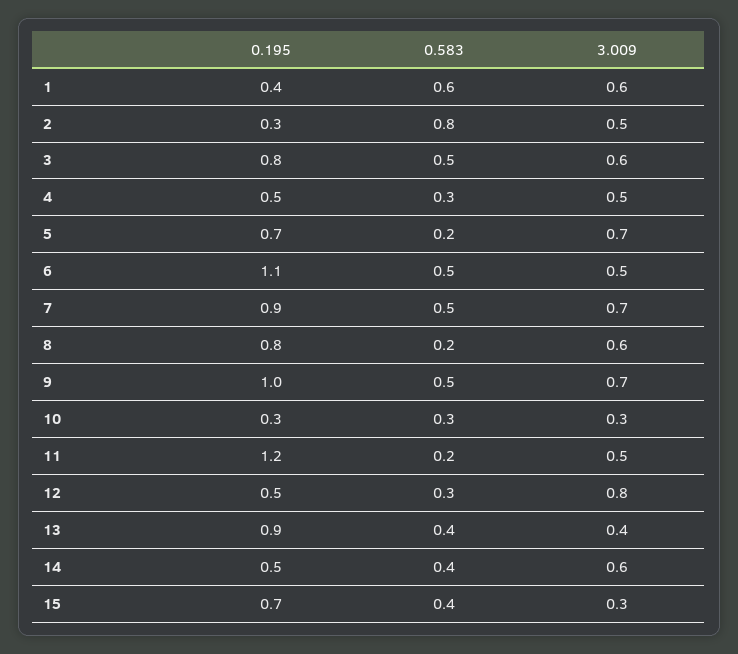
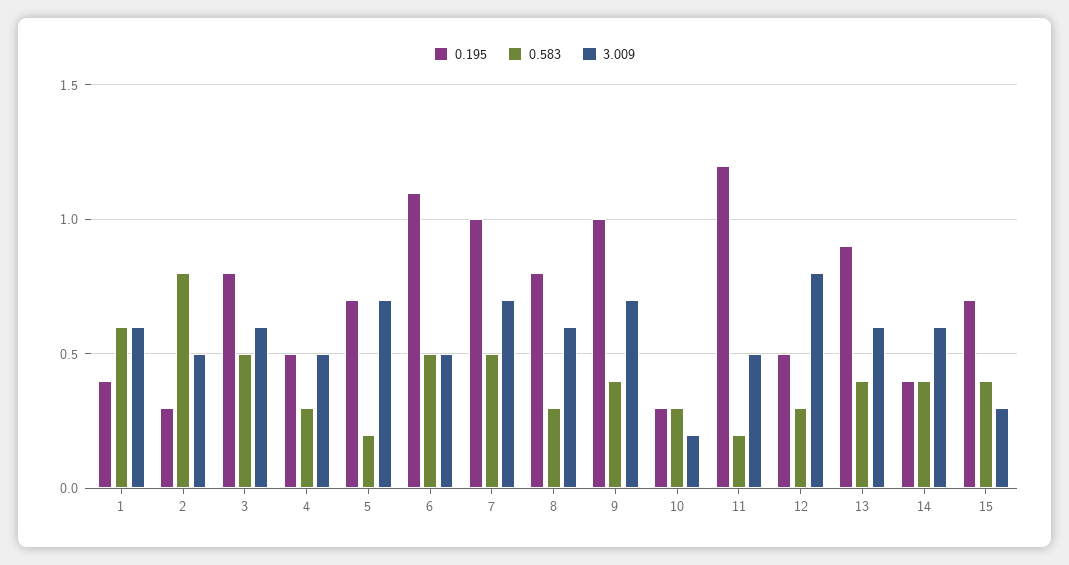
0.195, 7: 0.9 -> 1
0.583, 8: 0.2 -> 0.3
0.583, 9: 0.5 -> 0.4
3.009, 10: 0.3 -> 0.2
3.009, 13: 0.4 -> 0.6
0.195, 14: 0.5 -> 0.4

